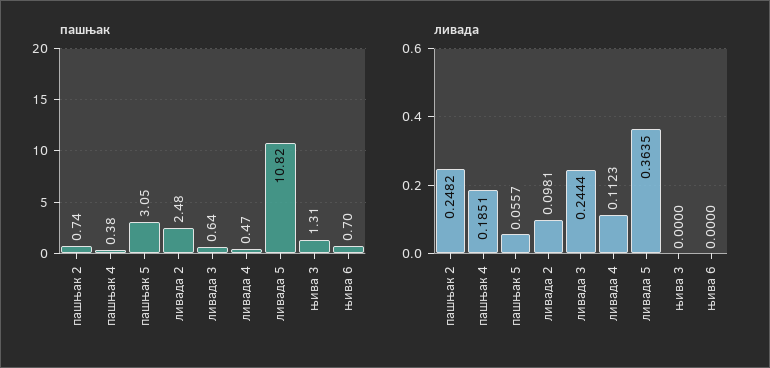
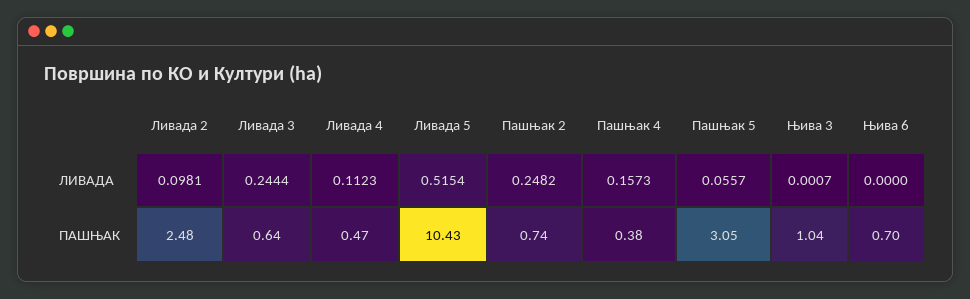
пашњак, ливада 5: 10.82 -> 10.43
пашњак, њива 3: 1.31 -> 1.04
ливада, пашњак 4: 0.1851 -> 0.1573
ливада, ливада 5: 0.3635 -> 0.5154
ливада, њива 3: 0 -> 0.0007

